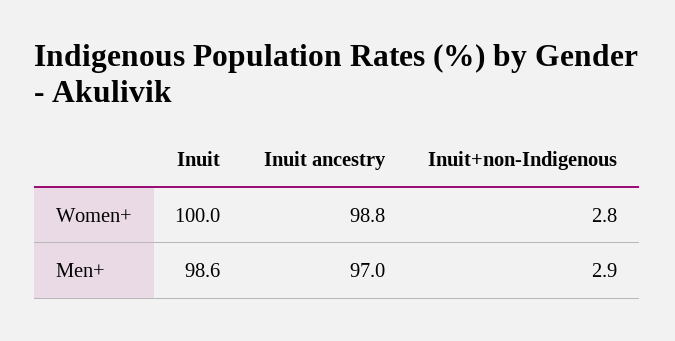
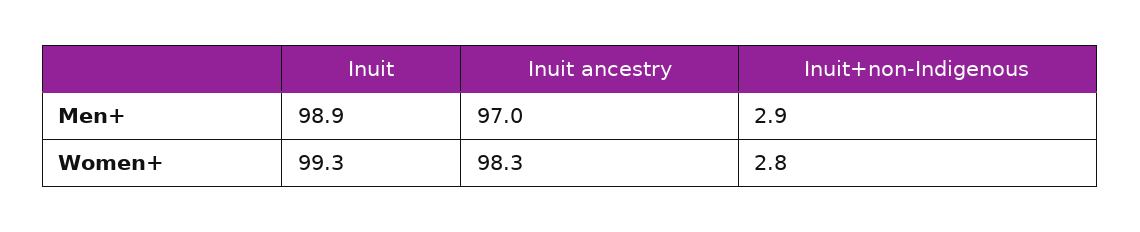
Inuit, Women+: 100 -> 99.3
Inuit ancestry, Women+: 98.8 -> 98.3
Inuit, Men+: 98.6 -> 98.9

